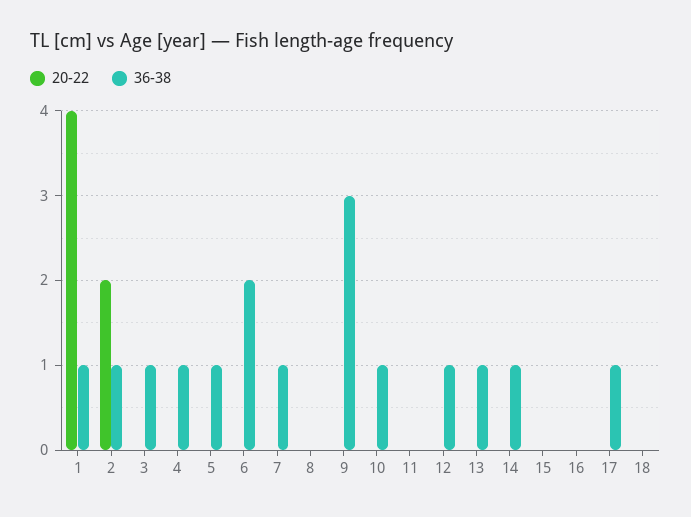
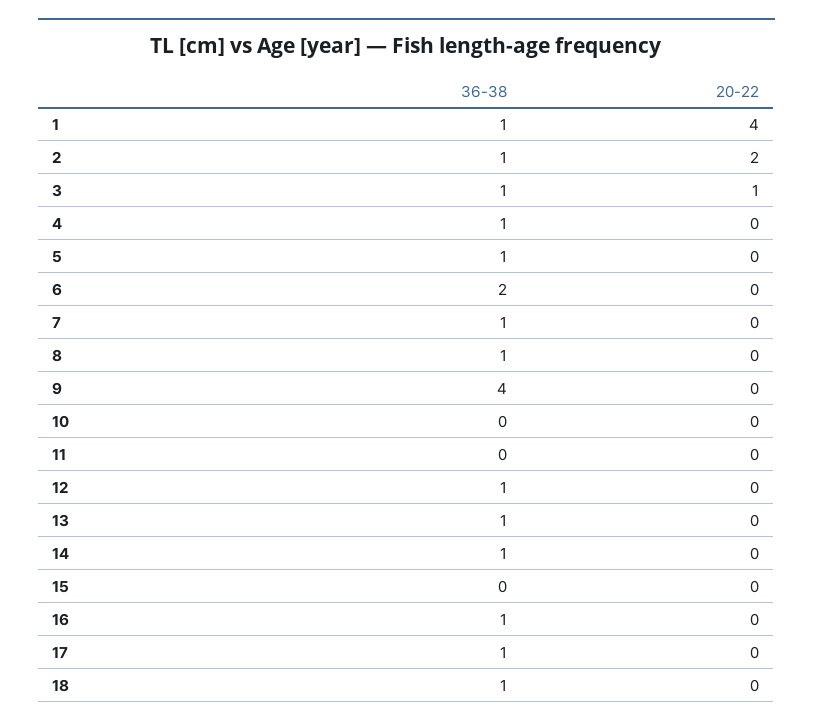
20-22, 3: 0 -> 1
36-38, 8: 0 -> 1
36-38, 9: 3 -> 4
36-38, 10: 1 -> 0
36-38, 16: 0 -> 1
36-38, 18: 0 -> 1

